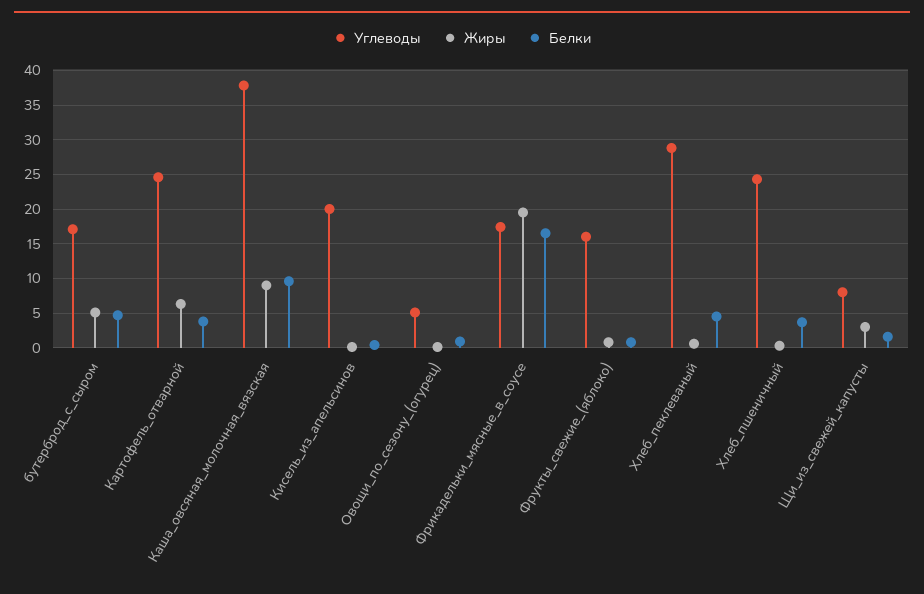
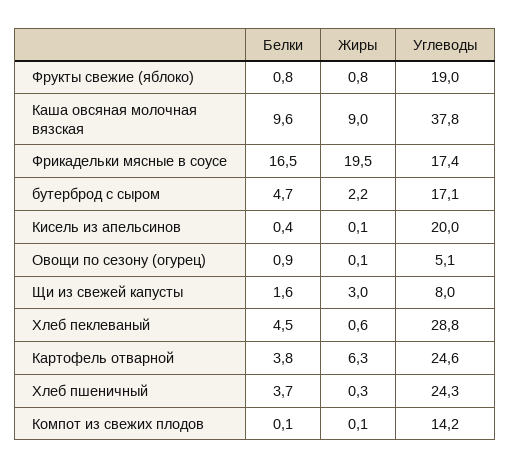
Жиры, бутерброд_с_сыром: 5 -> 2.2
Углеводы, Фрукты_свежие_(яблоко): 16 -> 19
Белки, Компот из свежих плодов: none -> 0.1
Жиры, Компот из свежих плодов: none -> 0.1
Углеводы, Компот из свежих плодов: none -> 14.2

